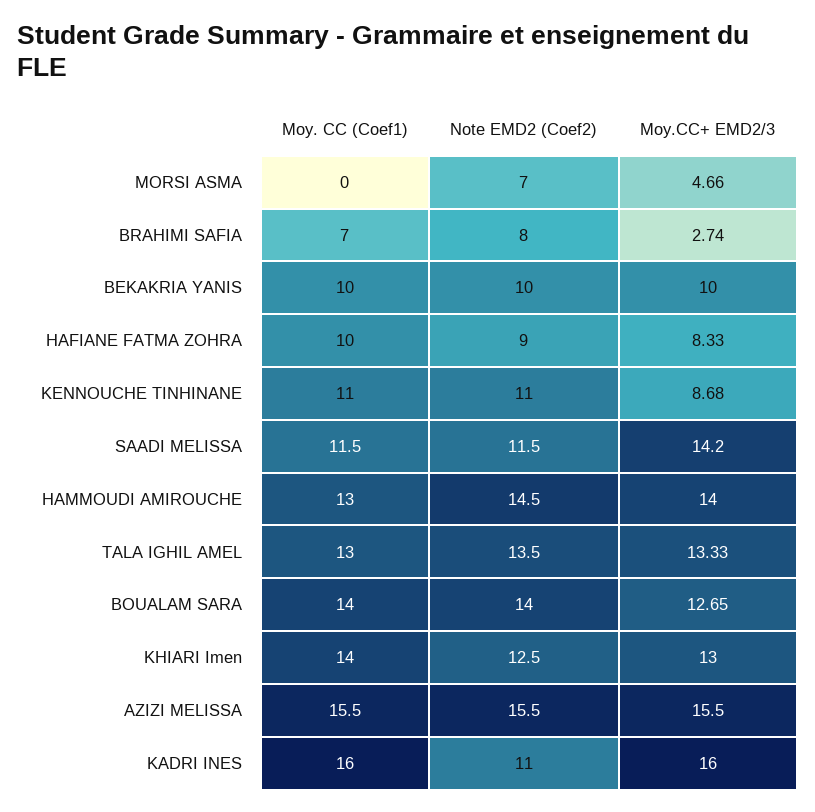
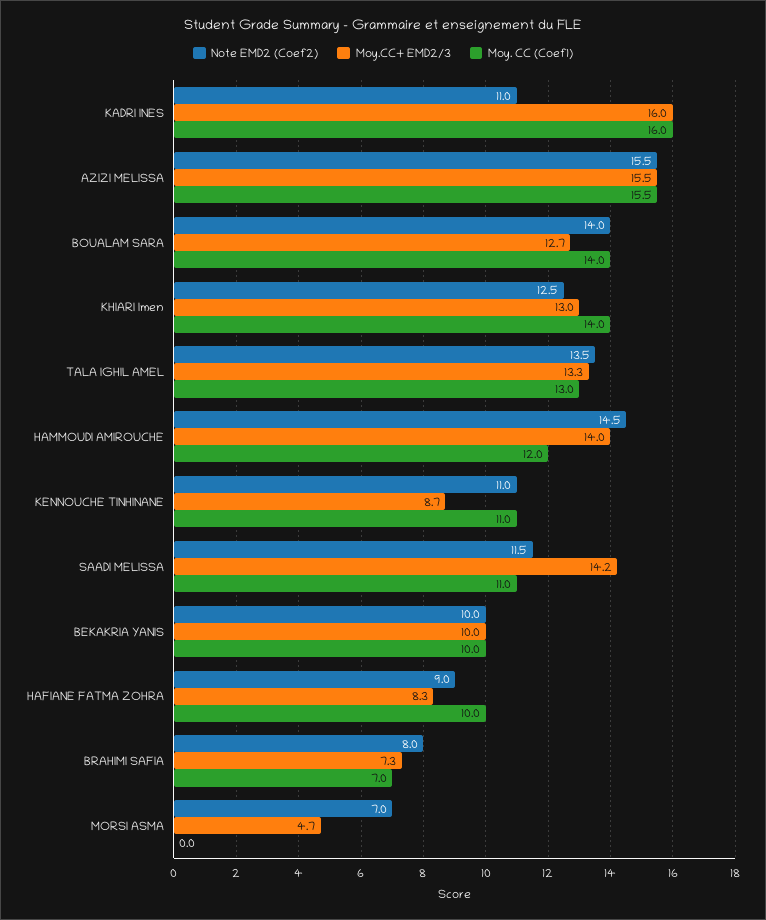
Moy.CC+ EMD2/3, BRAHIMI SAFIA: 2.74 -> 7.3
Moy. CC (Coef1), SAADI MELISSA: 11.5 -> 11
Moy. CC (Coef1), HAMMOUDI AMIROUCHE: 13 -> 12

